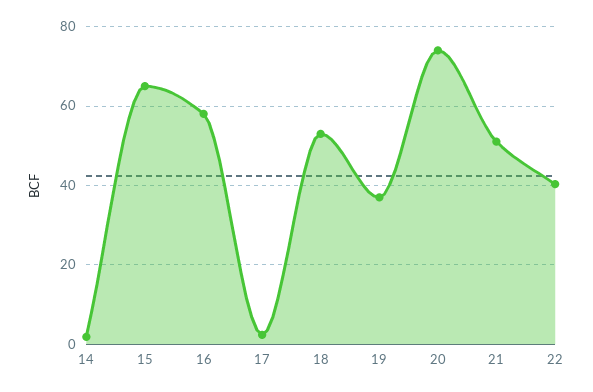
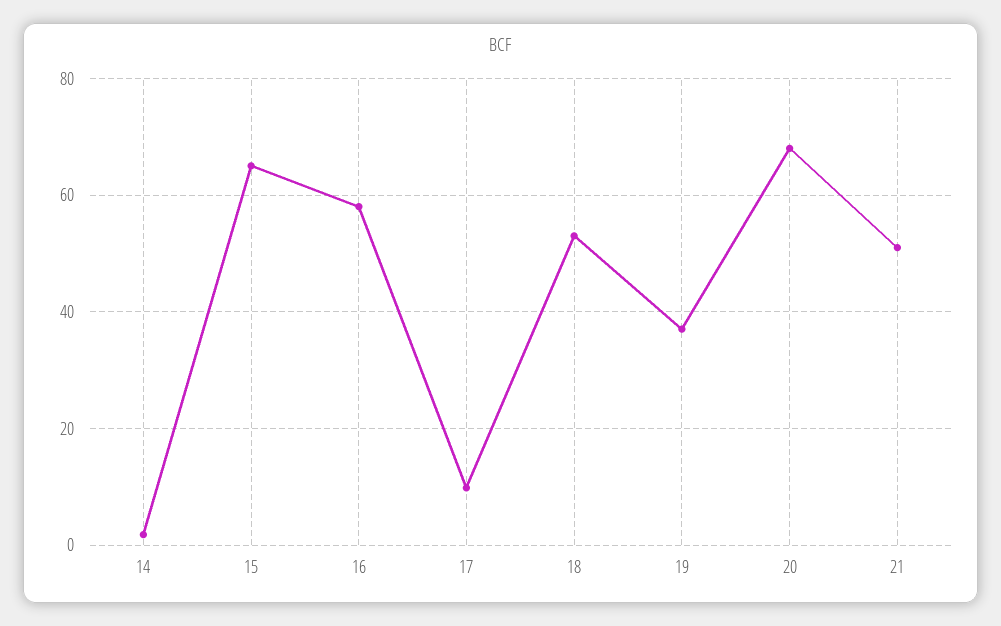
17: 2 -> 10
20: 74 -> 68
22: 40 -> none

